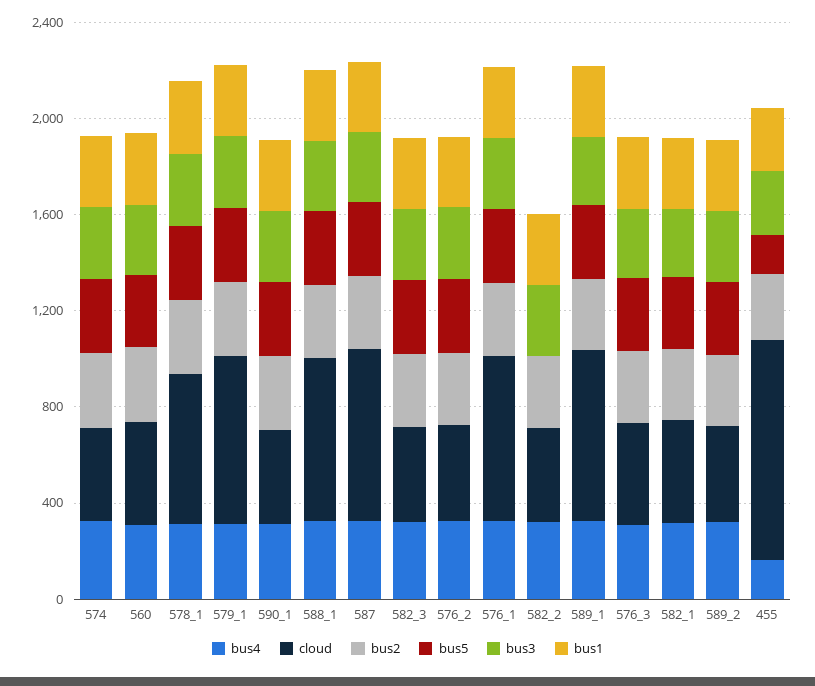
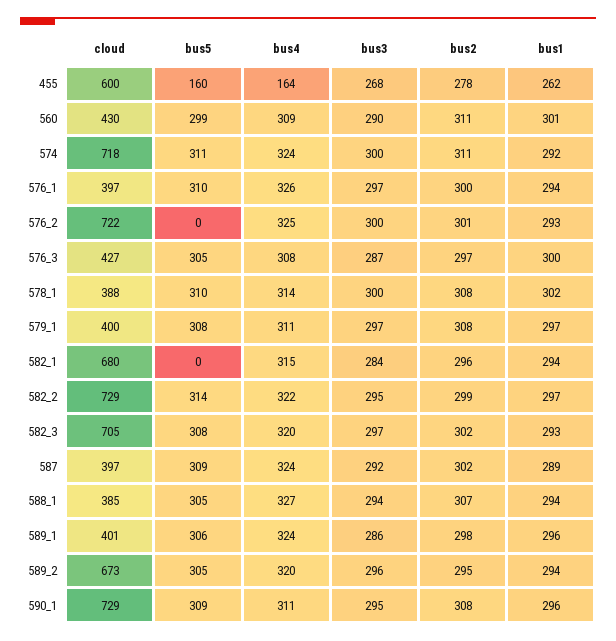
cloud, 574: 400 -> 718
cloud, 578_1: 600 -> 388
cloud, 579_1: 700 -> 400
cloud, 590_1: 400 -> 729
cloud, 588_1: 700 -> 385
cloud, 587: 700 -> 397
cloud, 582_3: 400 -> 705
cloud, 576_2: 400 -> 722
bus5, 576_2: 300 -> 0
cloud, 576_1: 700 -> 397
cloud, 582_2: 400 -> 729
bus5, 582_2: 0 -> 314
cloud, 589_1: 700 -> 401
cloud, 582_1: 400 -> 680
bus5, 582_1: 300 -> 0
cloud, 589_2: 400 -> 673
cloud, 455: 900 -> 600

